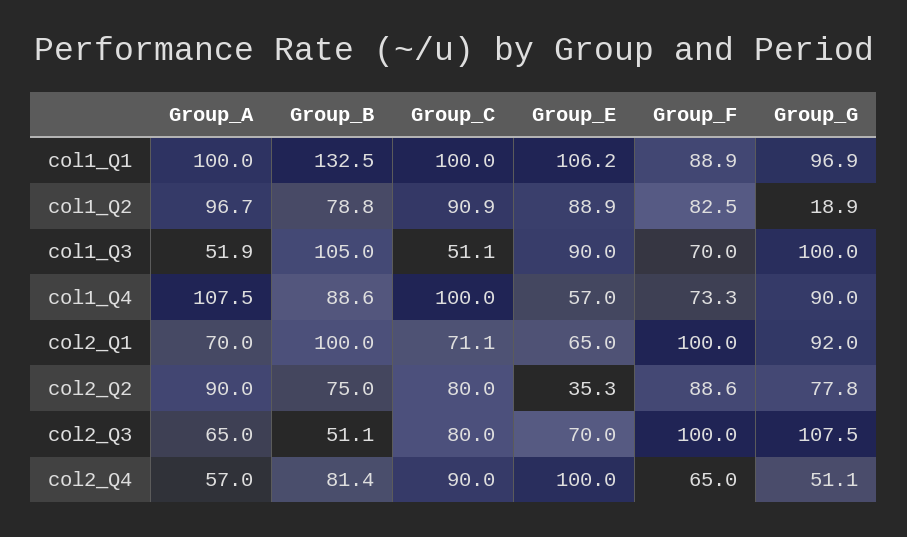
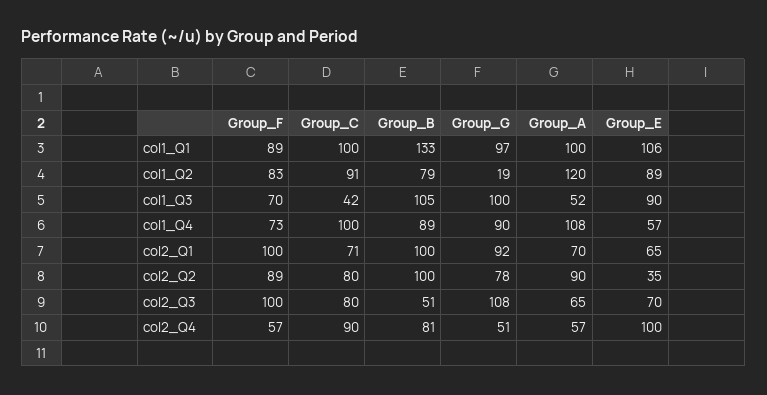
Group_A, col1_Q2: 96.7 -> 120
Group_C, col1_Q3: 51.1 -> 42
Group_B, col2_Q2: 75 -> 100
Group_F, col2_Q4: 65 -> 57

